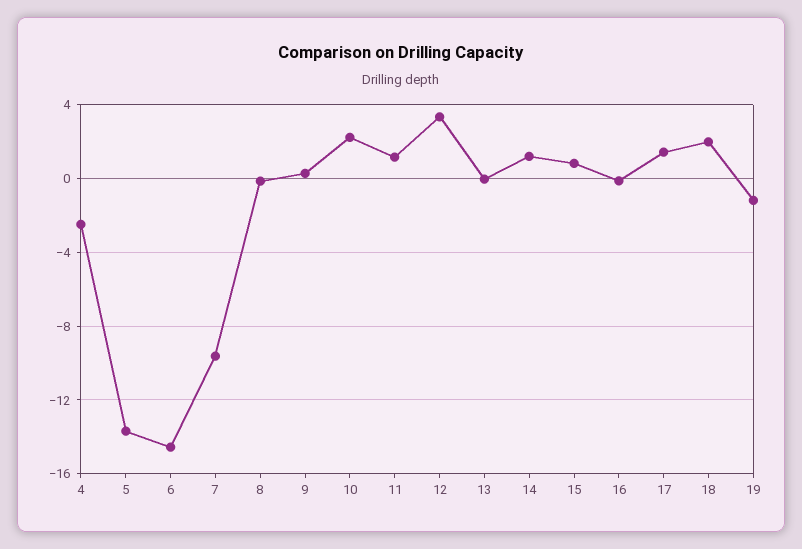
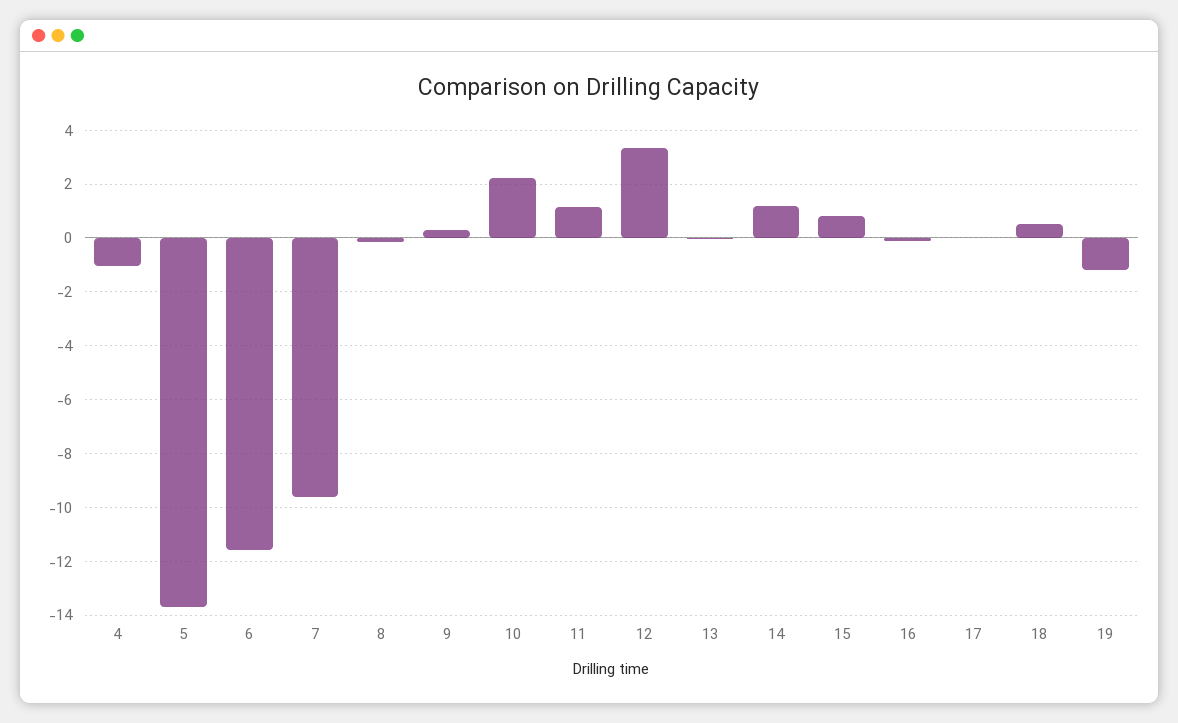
4: -2.5 -> -1
6: -14.5 -> -11.5
17: 1.5 -> 0
18: 2 -> 0.5

